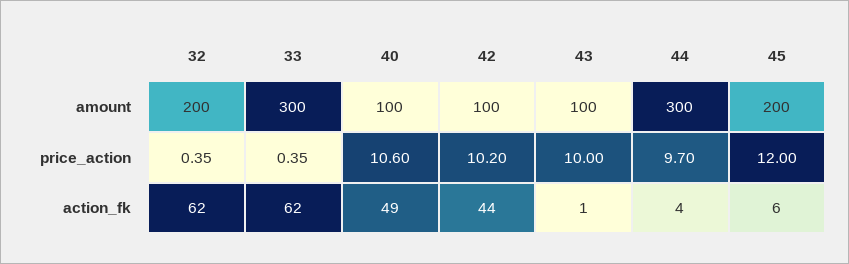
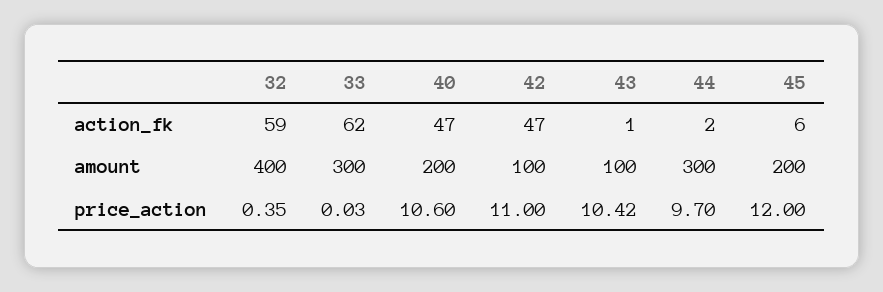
32, amount: 200 -> 400
40, amount: 100 -> 200
33, price_action: 0.35 -> 0.03
42, price_action: 10.2 -> 11
43, price_action: 10 -> 10.42
32, action_fk: 62 -> 59
40, action_fk: 49 -> 47
42, action_fk: 44 -> 47
44, action_fk: 4 -> 2

